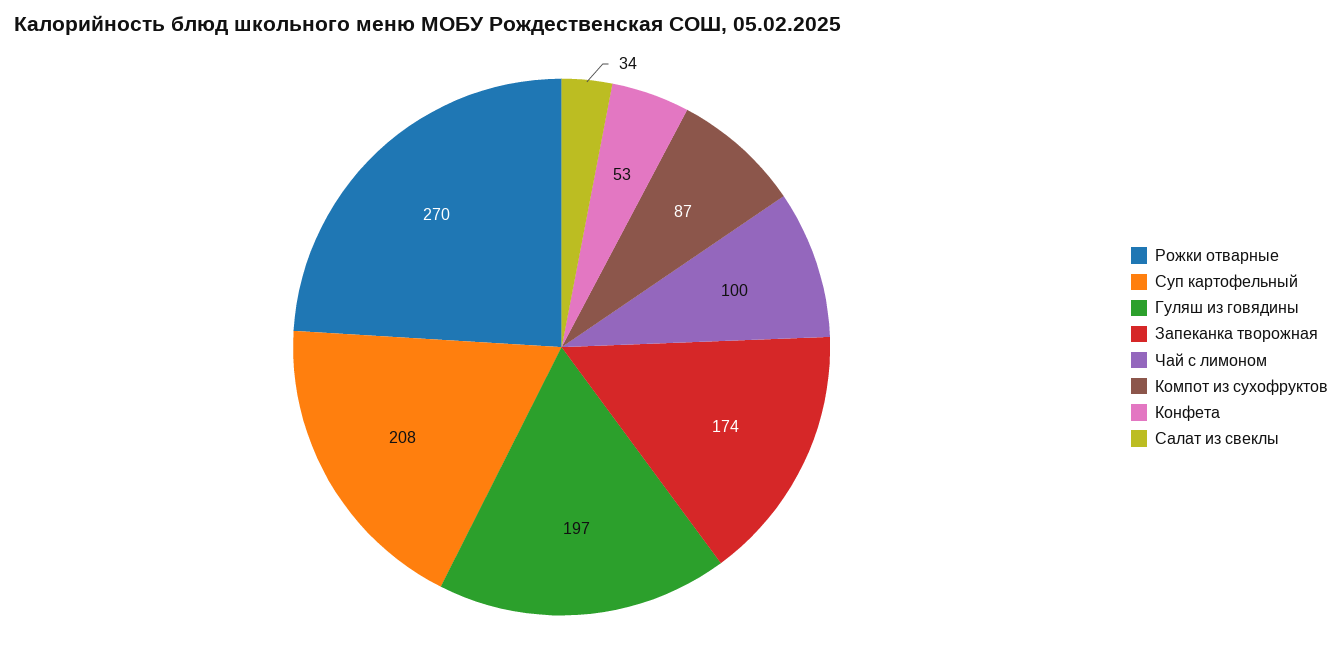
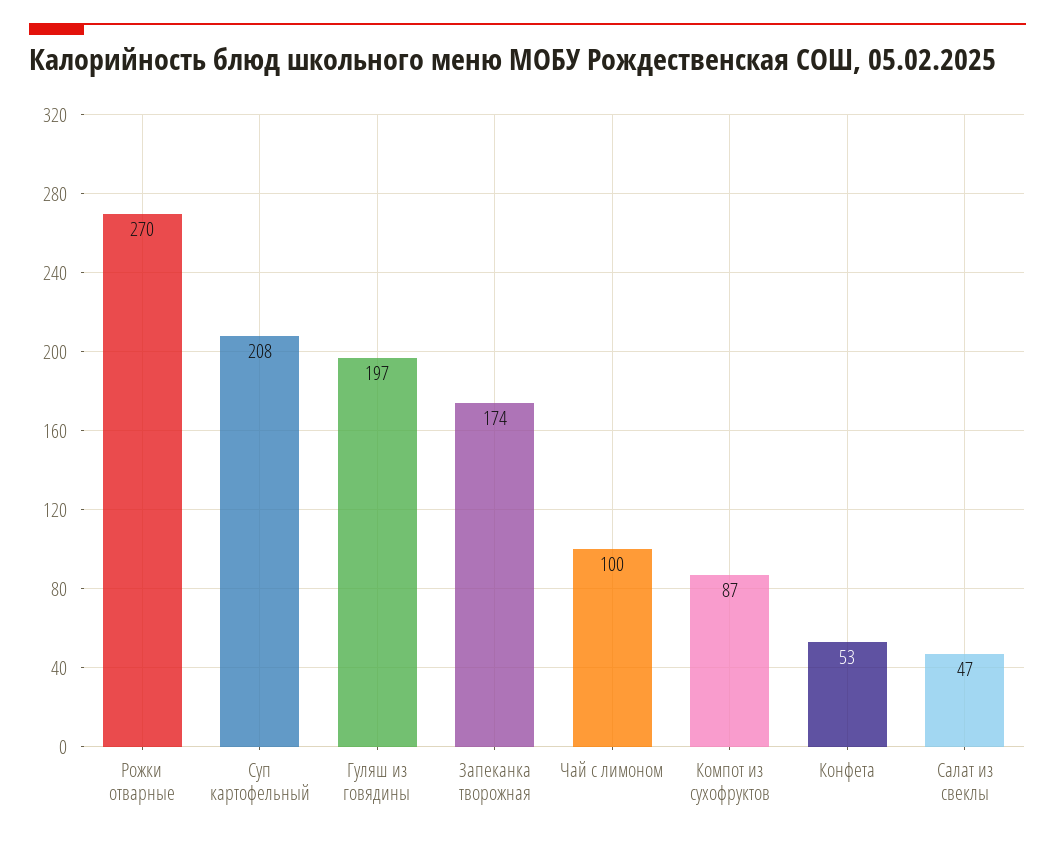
Салат из свеклы: 34 -> 47

